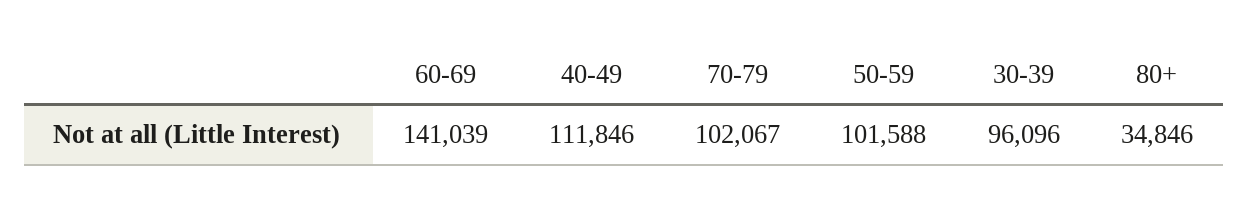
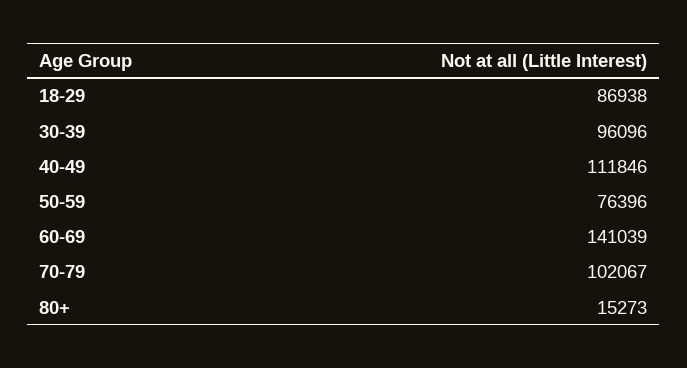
50-59: 101588 -> 76396
80+: 34846 -> 15273
18-29: none -> 86938

